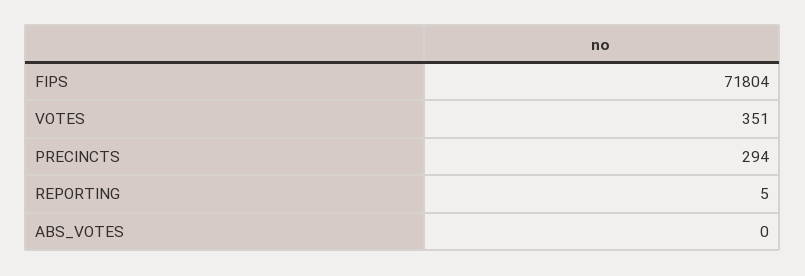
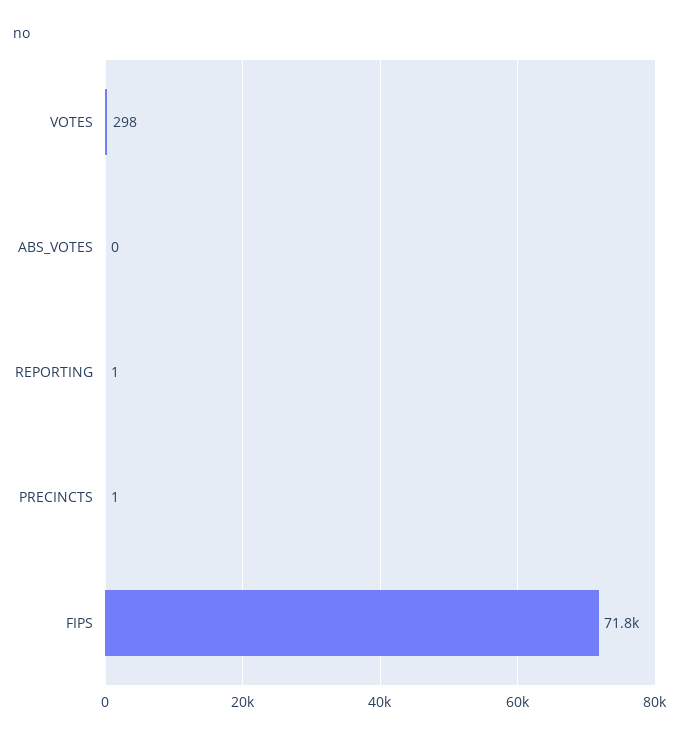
VOTES: 351 -> 298
PRECINCTS: 294 -> 1
REPORTING: 5 -> 1

